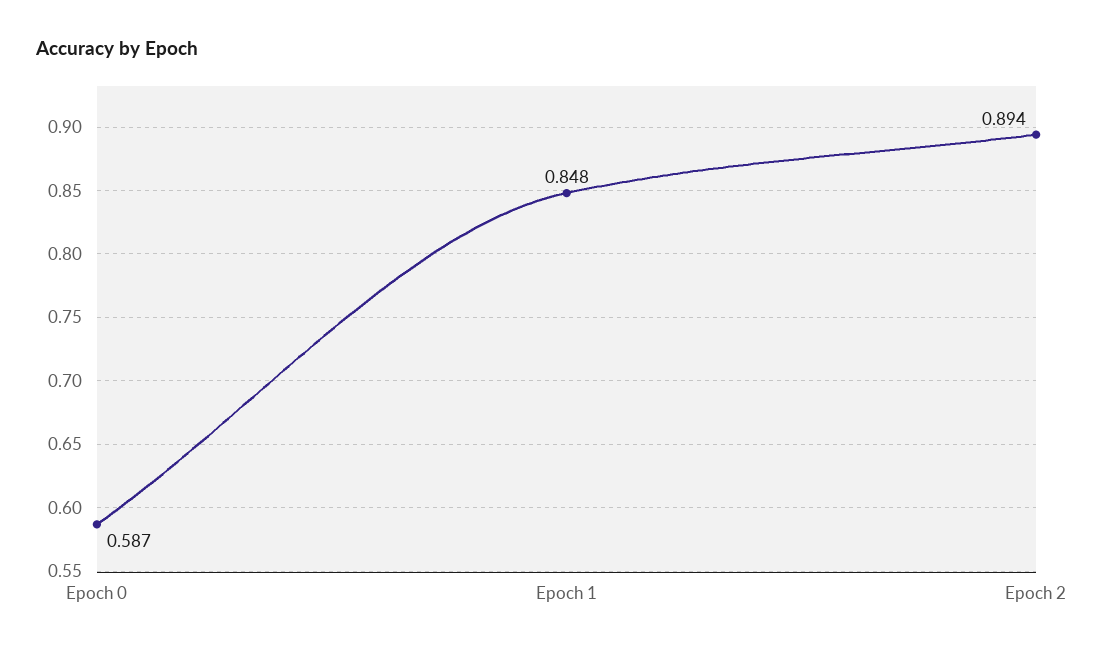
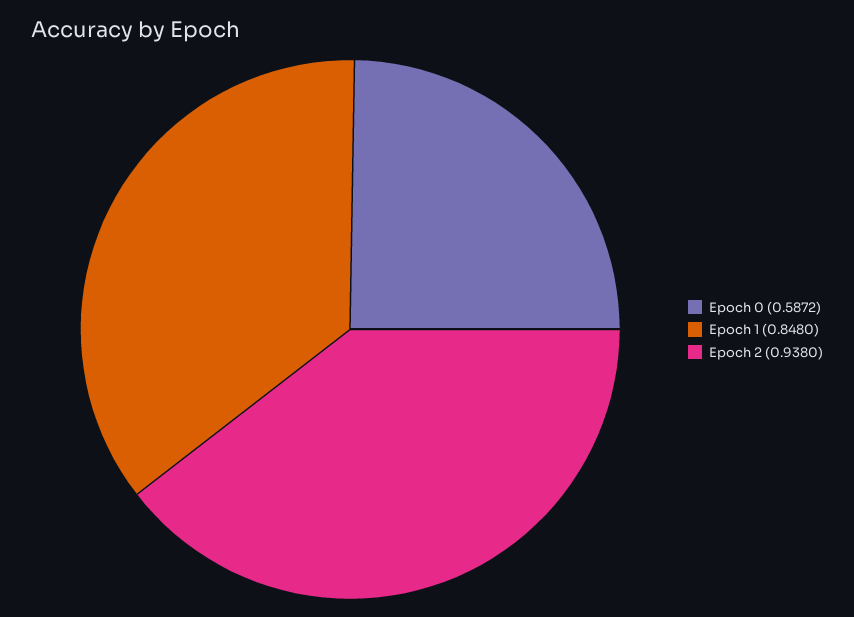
Epoch 2: 0.894 -> 0.938

